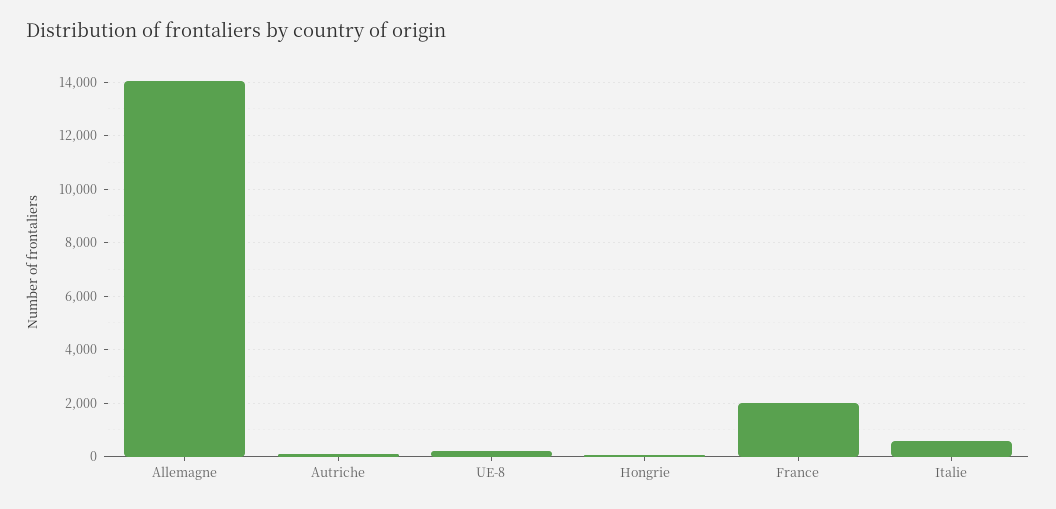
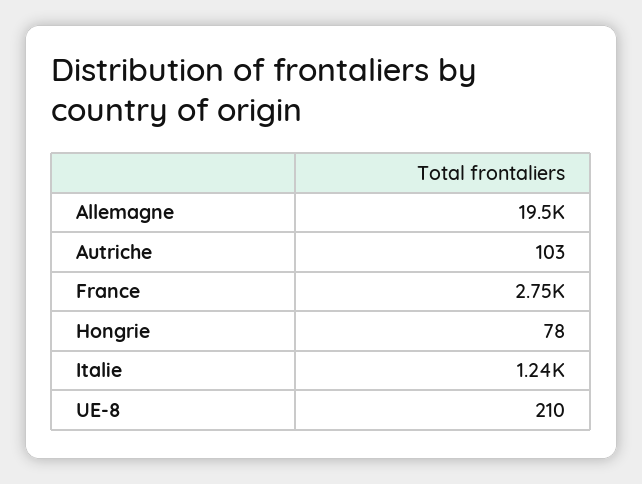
Allemagne: 14000 -> 19500
France: 2000 -> 2750
Italie: 500 -> 1240

